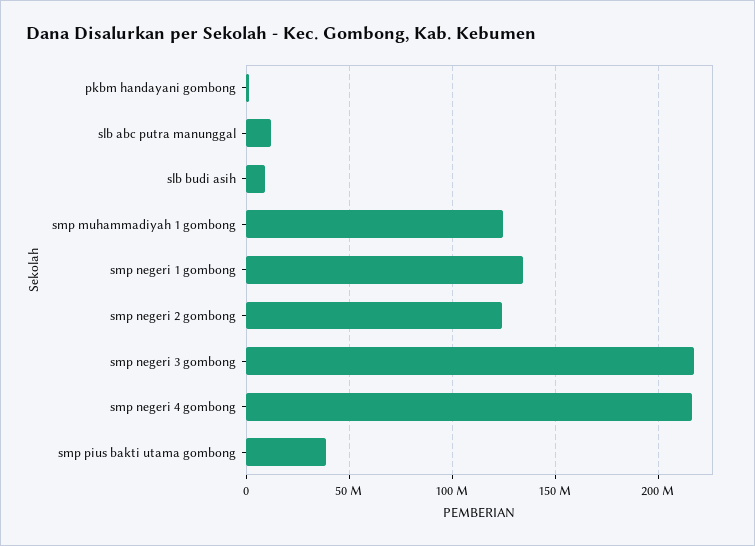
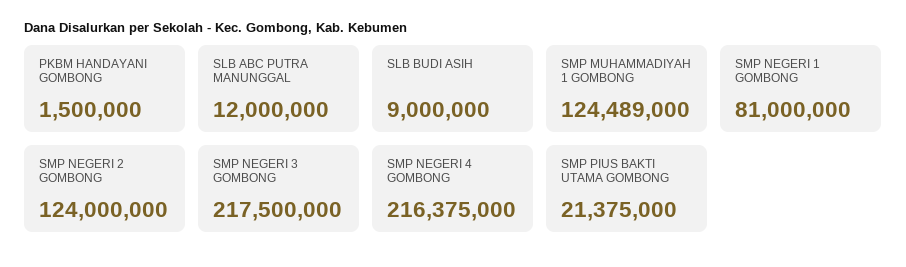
smp negeri 1 gombong: 135000000 -> 81000000
smp pius bakti utama gombong: 40000000 -> 21375000

